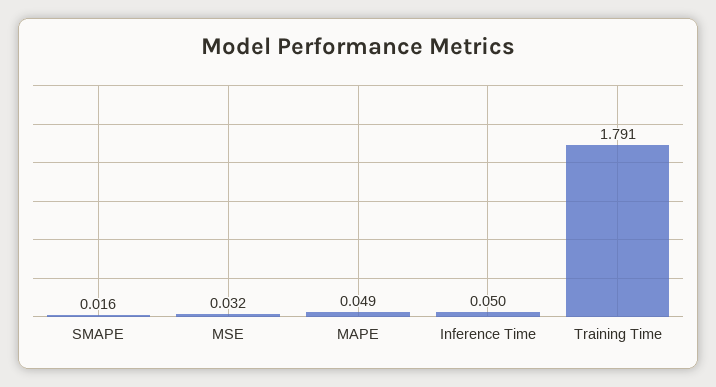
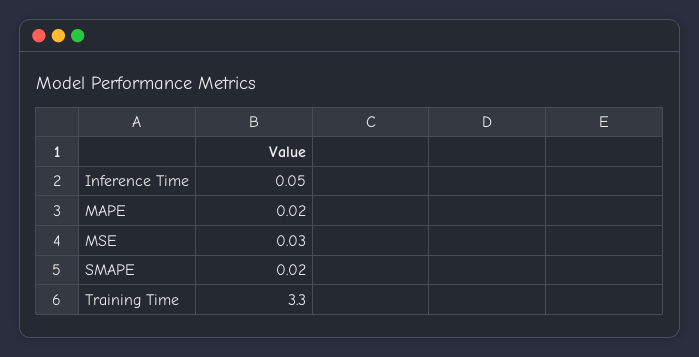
MAPE: 0.049 -> 0.02
Training Time: 1.791 -> 3.3

